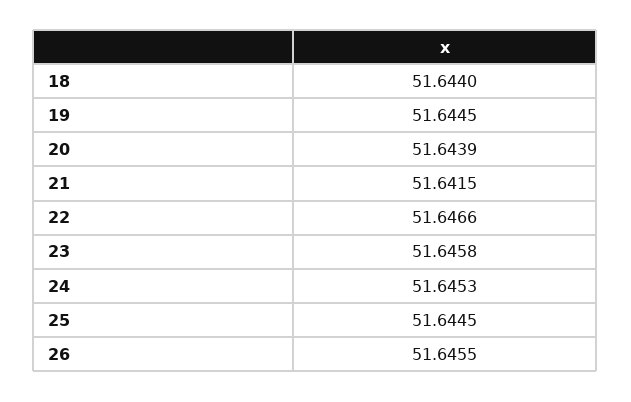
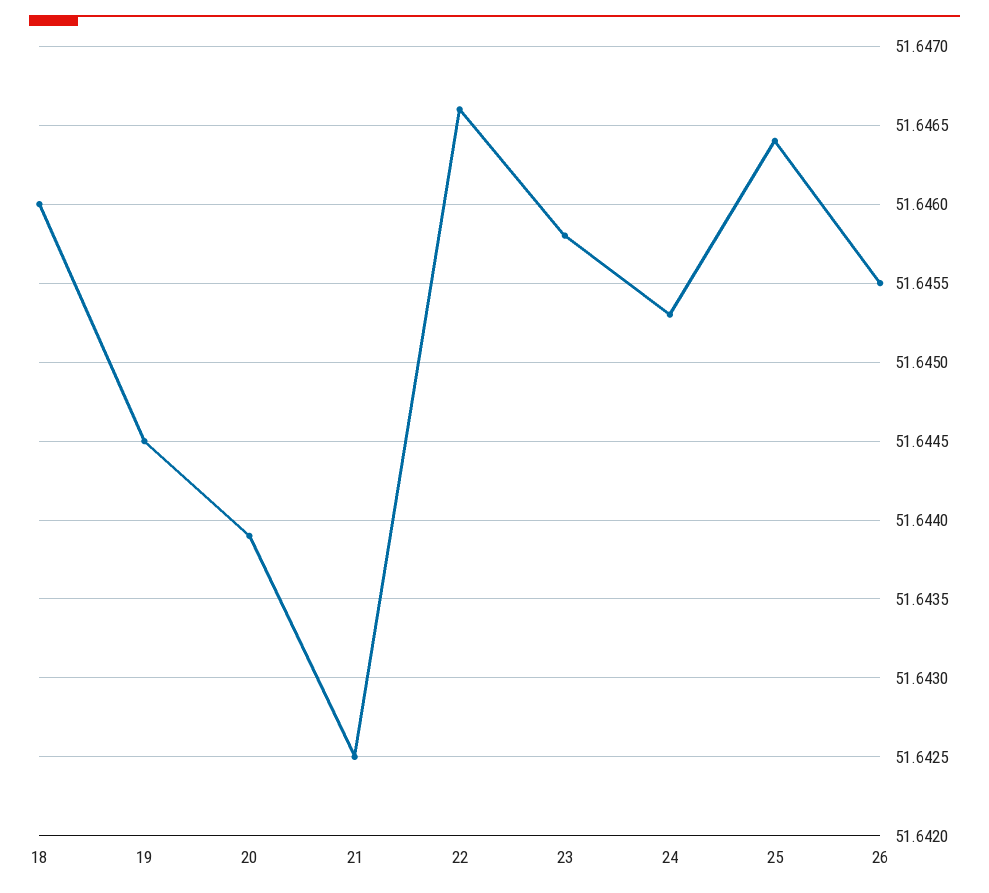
18: 51.644 -> 51.646
21: 51.6415 -> 51.6425
25: 51.6445 -> 51.6464

